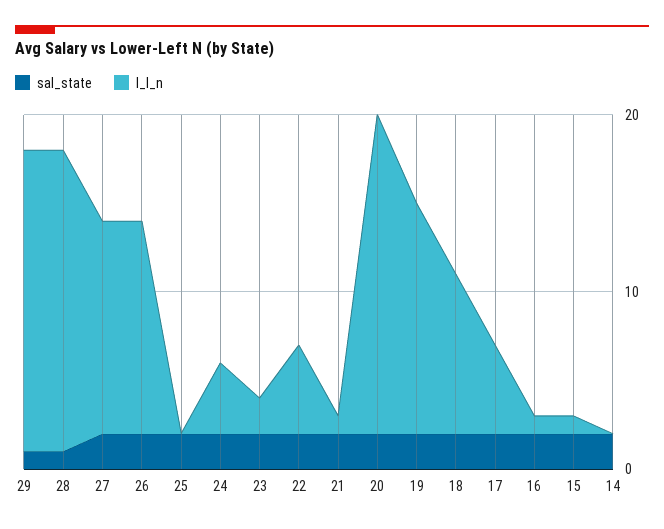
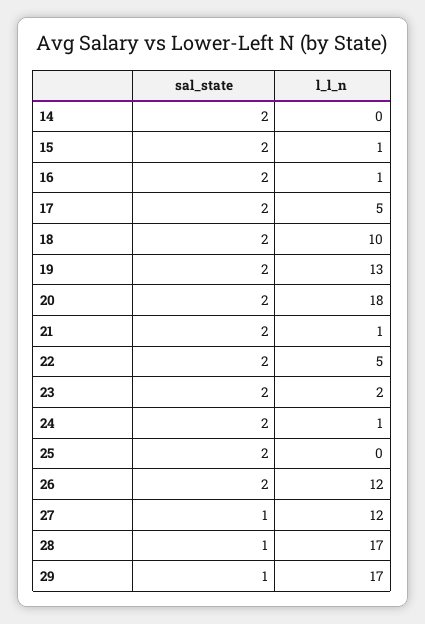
sal_state, 27: 2 -> 1
l_l_n, 24: 4 -> 1
l_l_n, 18: 9 -> 10

